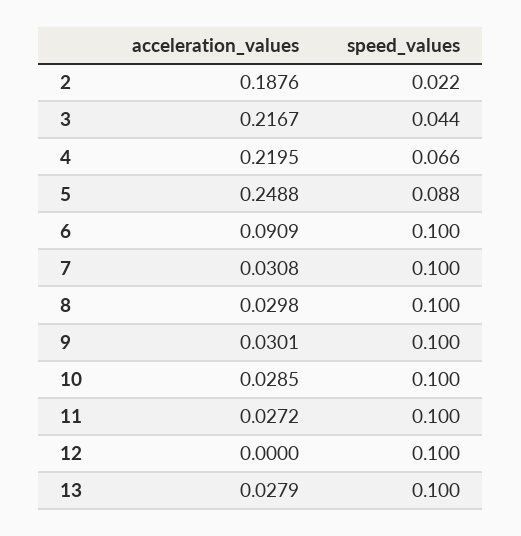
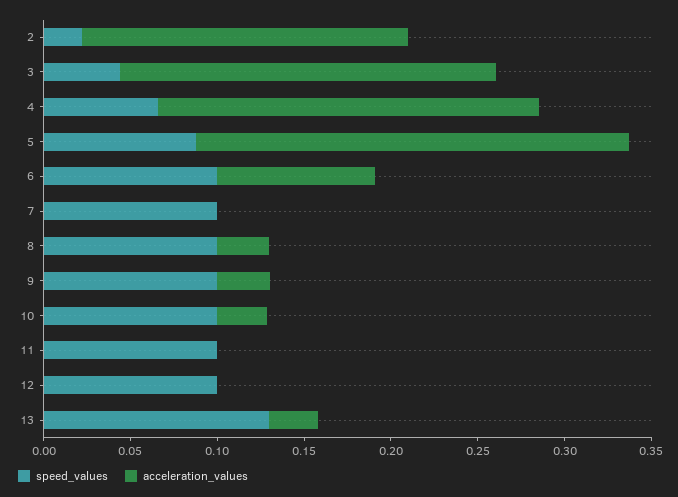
acceleration_values, 7: 0.0308 -> 0
acceleration_values, 11: 0.0272 -> 0
speed_values, 13: 0.1 -> 0.13

